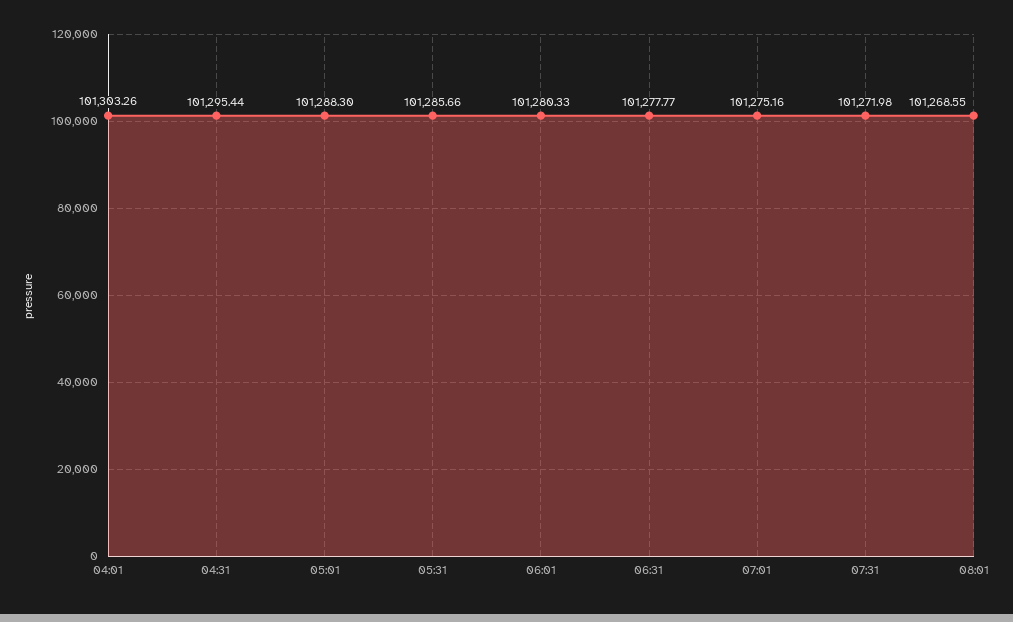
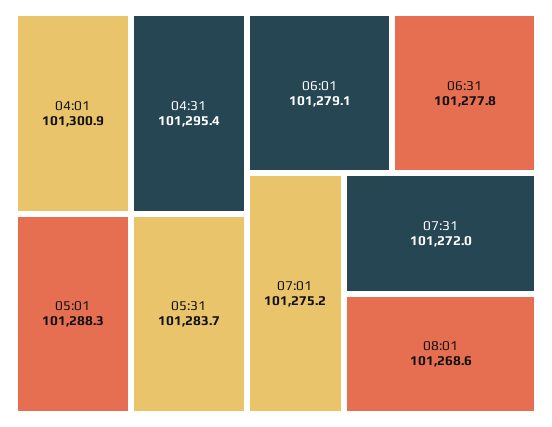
04:01: 101303.26 -> 101300.9
05:31: 101285.66 -> 101283.7
06:01: 101280.33 -> 101279.1

